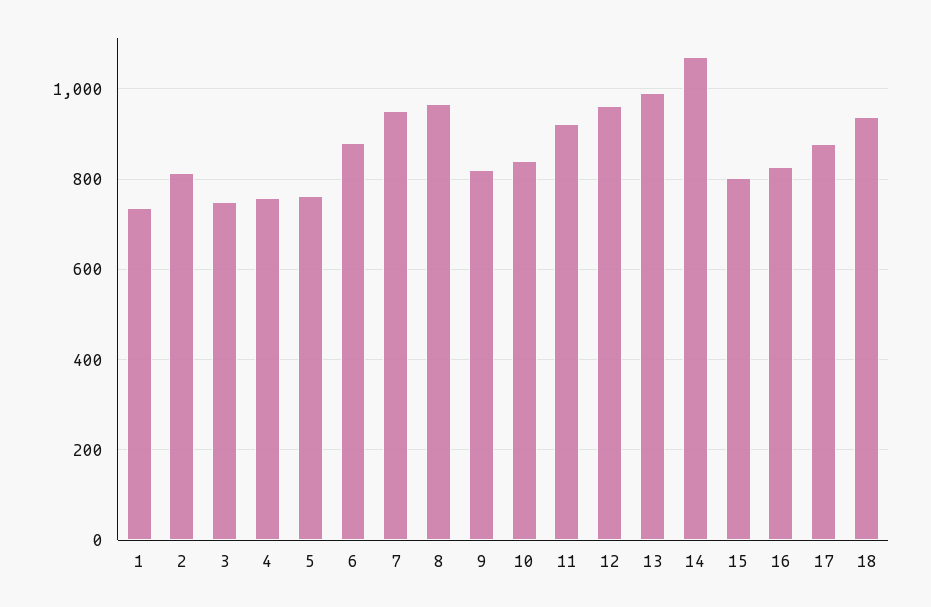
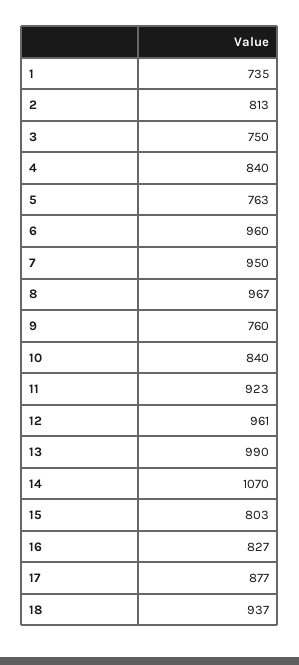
4: 760 -> 840
6: 880 -> 960
9: 820 -> 760

